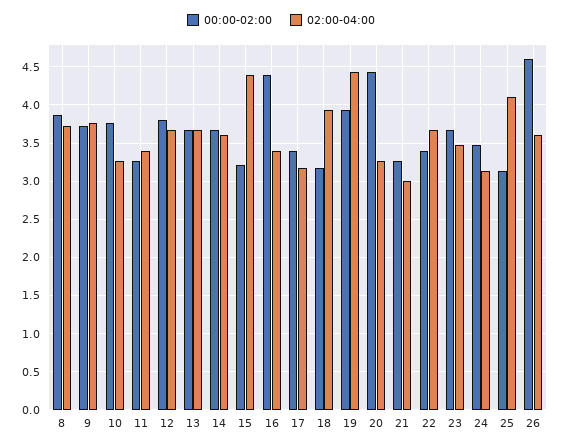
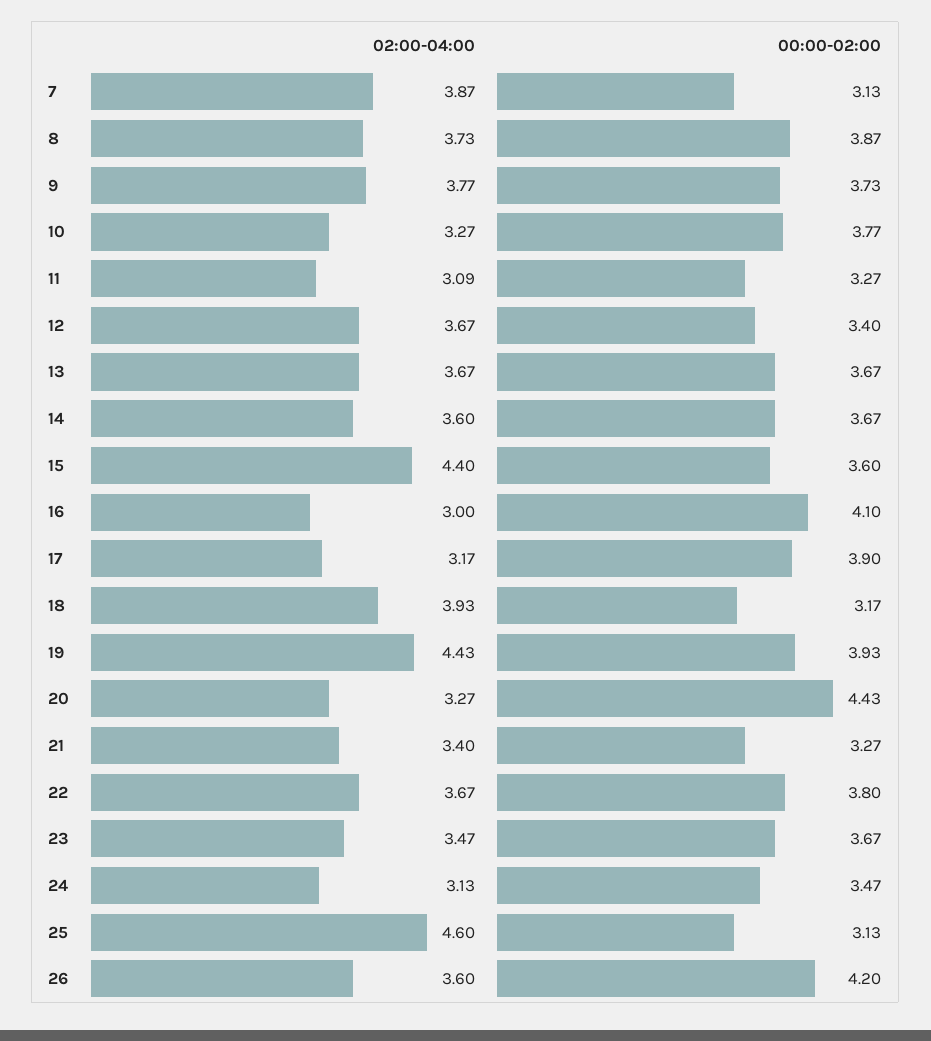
02:00-04:00, 11: 3.4 -> 3.09
00:00-02:00, 12: 3.8 -> 3.4
00:00-02:00, 15: 3.2 -> 3.6
00:00-02:00, 16: 4.4 -> 4.1
02:00-04:00, 16: 3.4 -> 3
00:00-02:00, 17: 3.4 -> 3.9
02:00-04:00, 21: 3 -> 3.4
00:00-02:00, 22: 3.4 -> 3.8
02:00-04:00, 25: 4.1 -> 4.6
00:00-02:00, 26: 4.6 -> 4.2
02:00-04:00, 7: none -> 3.87
00:00-02:00, 7: none -> 3.13

